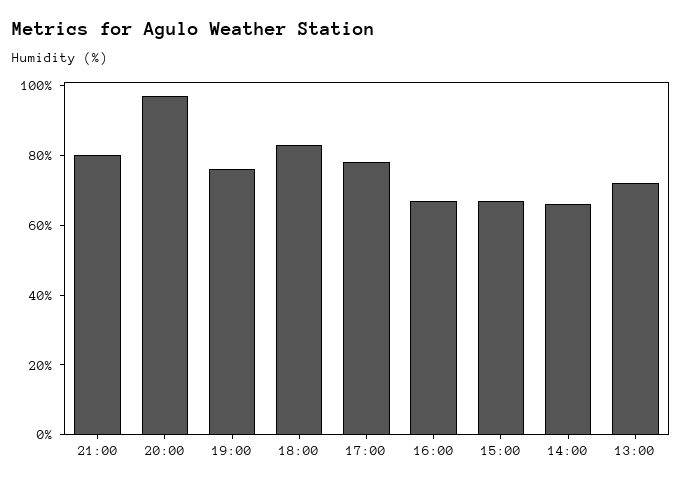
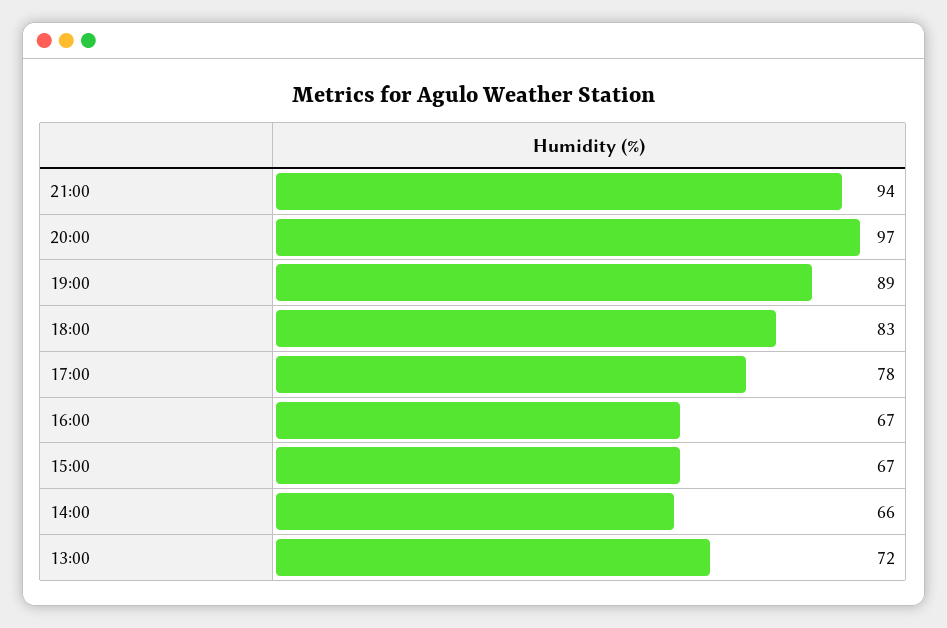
21:00: 80 -> 94
19:00: 75 -> 89

